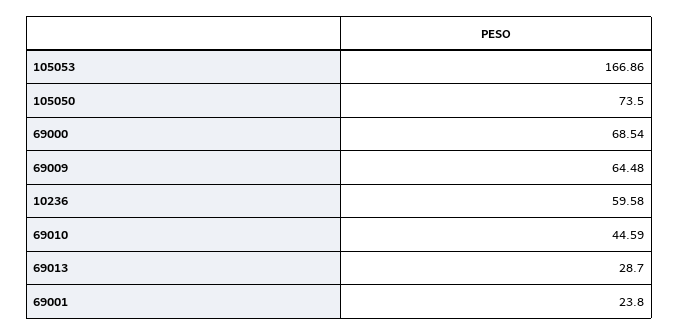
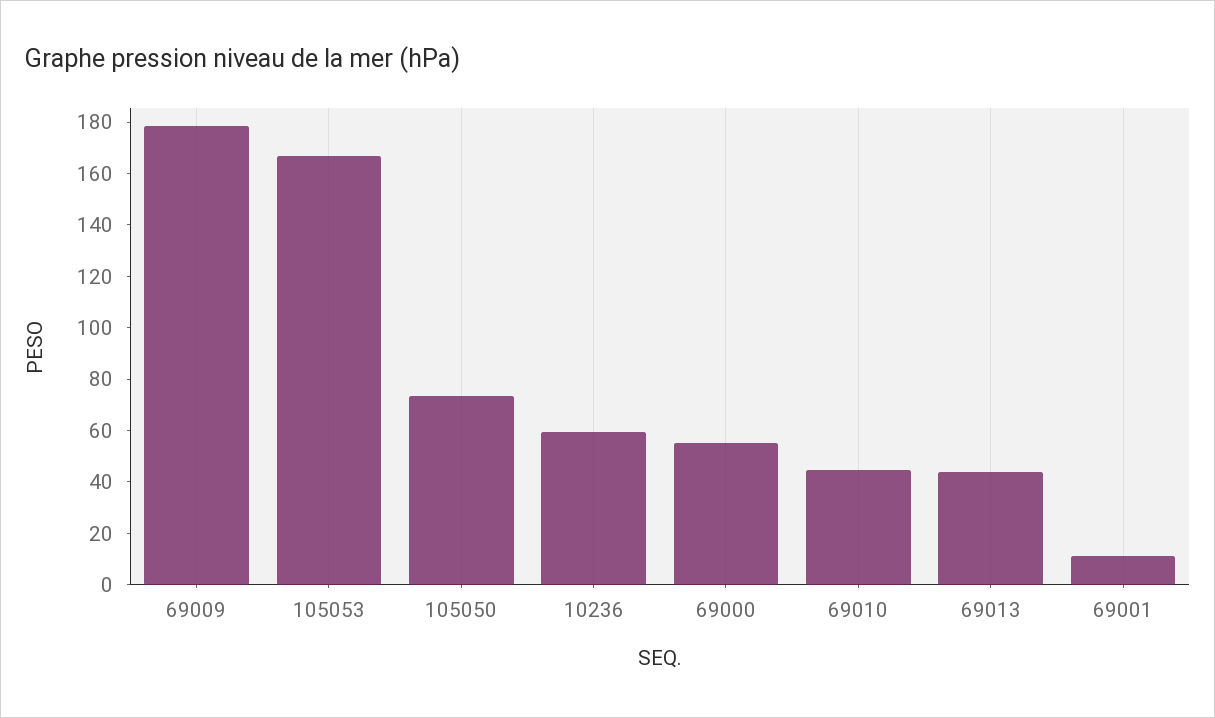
69000: 68.54 -> 55
69009: 64.48 -> 180
69013: 28.7 -> 45
69001: 23.8 -> 10

